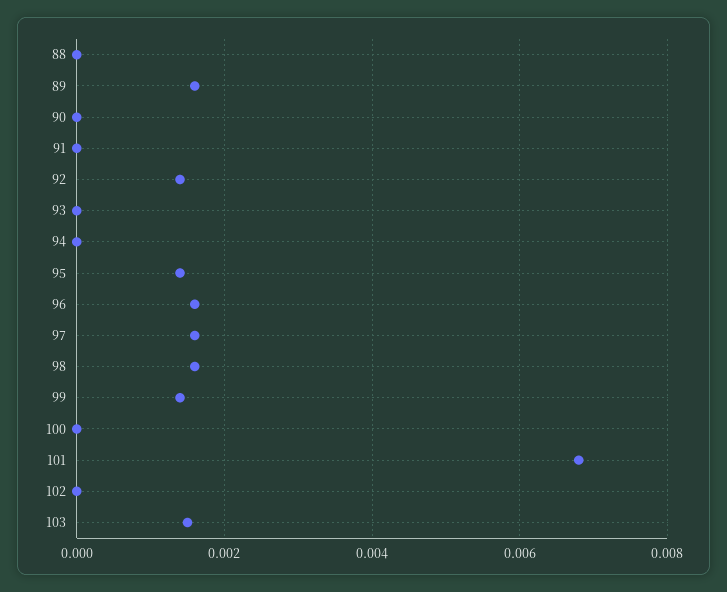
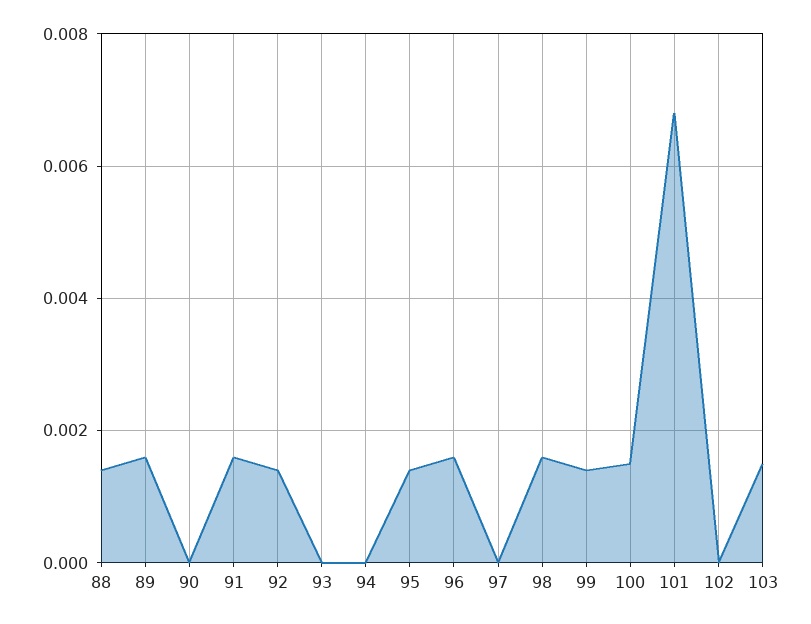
88: 0 -> 0.0015
91: 0 -> 0.0015
97: 0.0015 -> 0
100: 0 -> 0.0015

